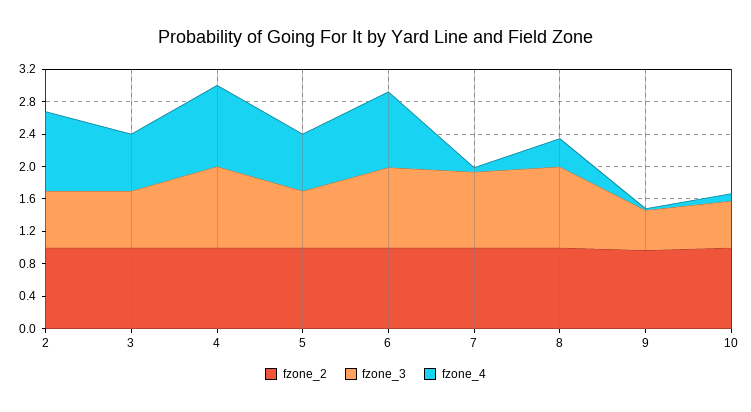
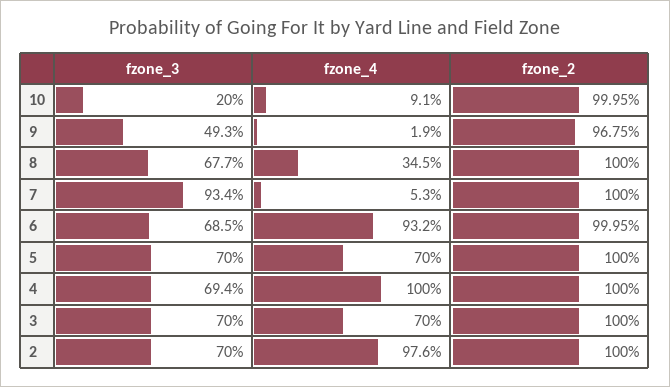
fzone_3, 4: 1 -> 0.694
fzone_3, 6: 1 -> 0.685
fzone_3, 8: 1 -> 0.677
fzone_3, 10: 0.6 -> 0.2

